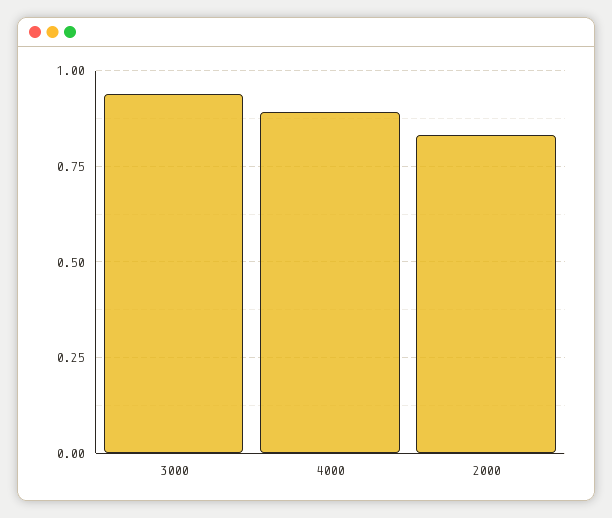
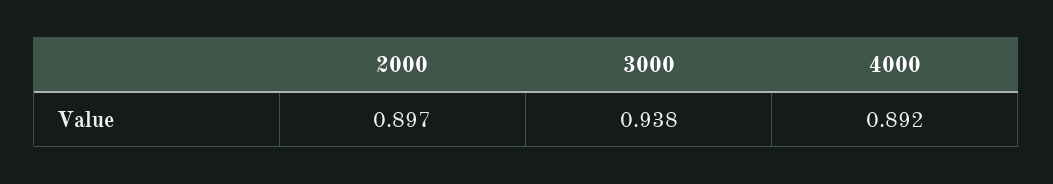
2000: 0.825 -> 0.897

